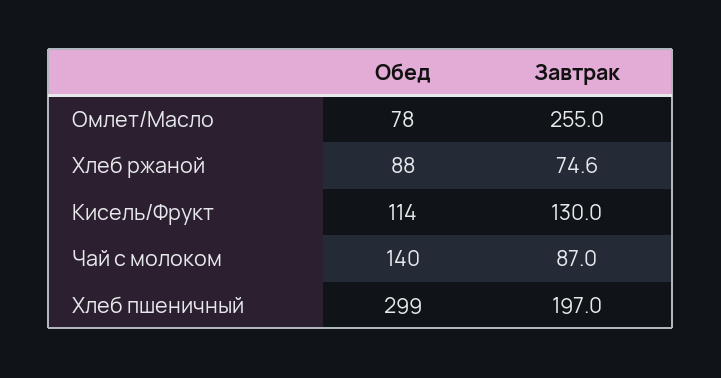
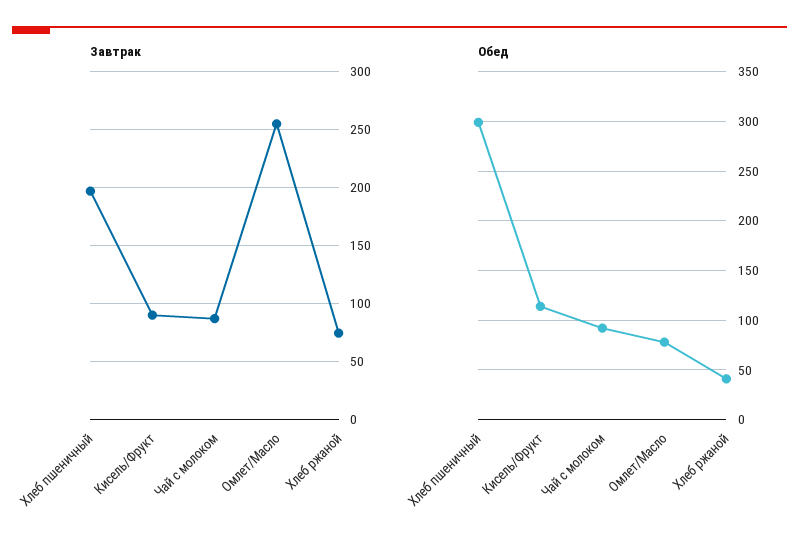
Обед, Хлеб ржаной: 88 -> 40
Завтрак, Кисель/Фрукт: 130 -> 90
Обед, Чай с молоком: 140 -> 90

